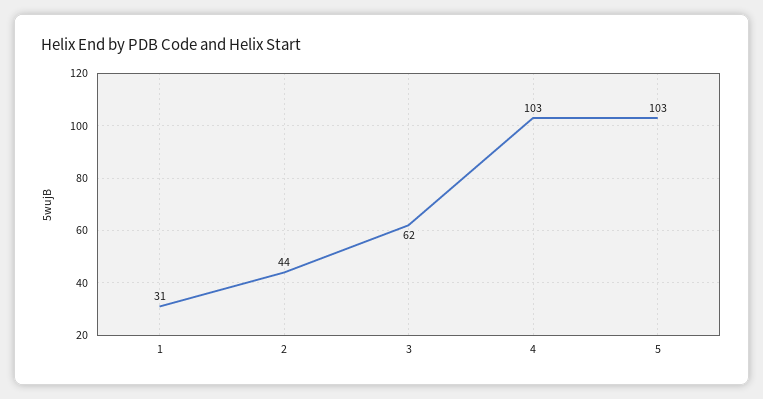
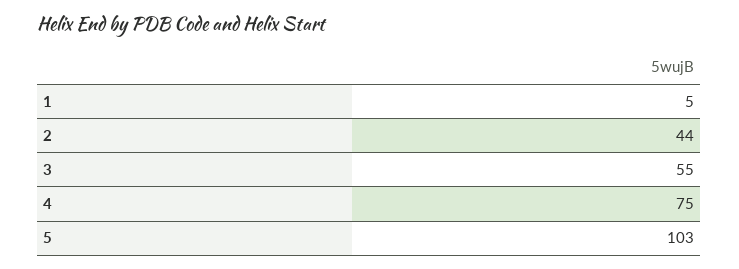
1: 31 -> 5
3: 62 -> 55
4: 103 -> 75

